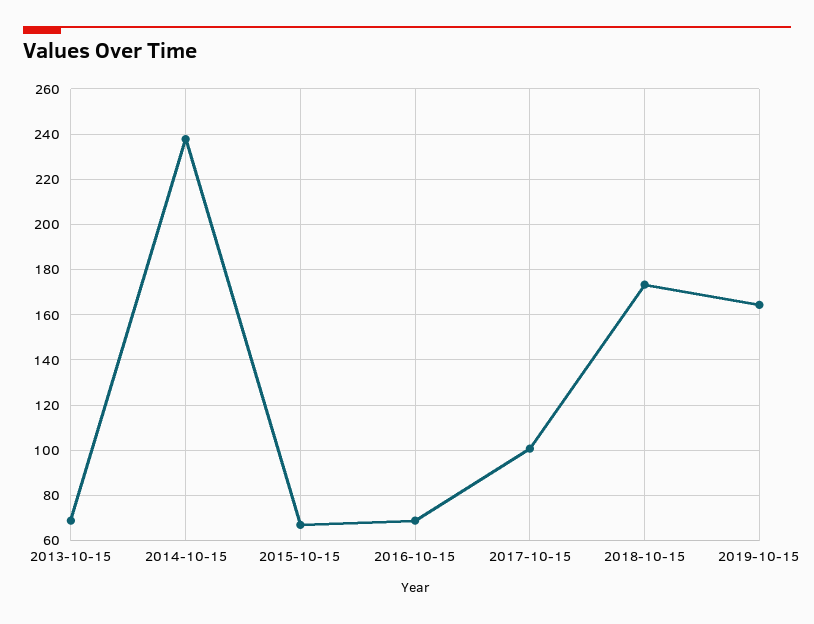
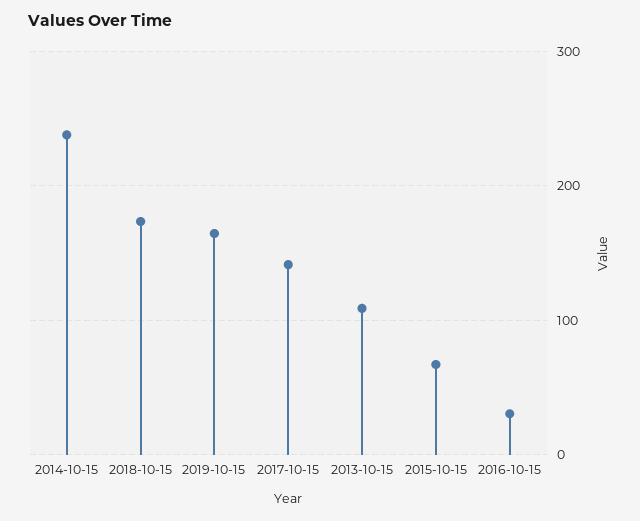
2013-10-15: 70 -> 110
2016-10-15: 70 -> 30
2017-10-15: 100 -> 140

